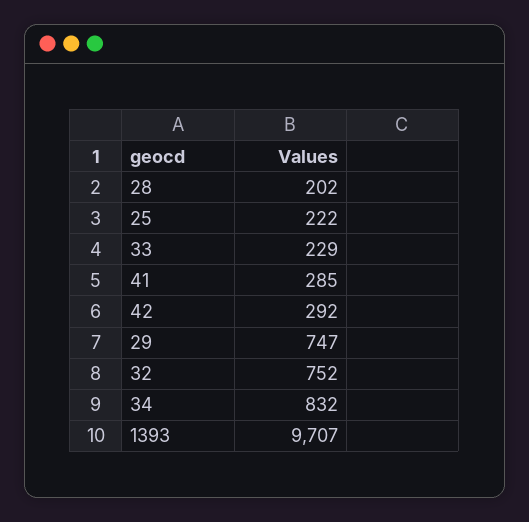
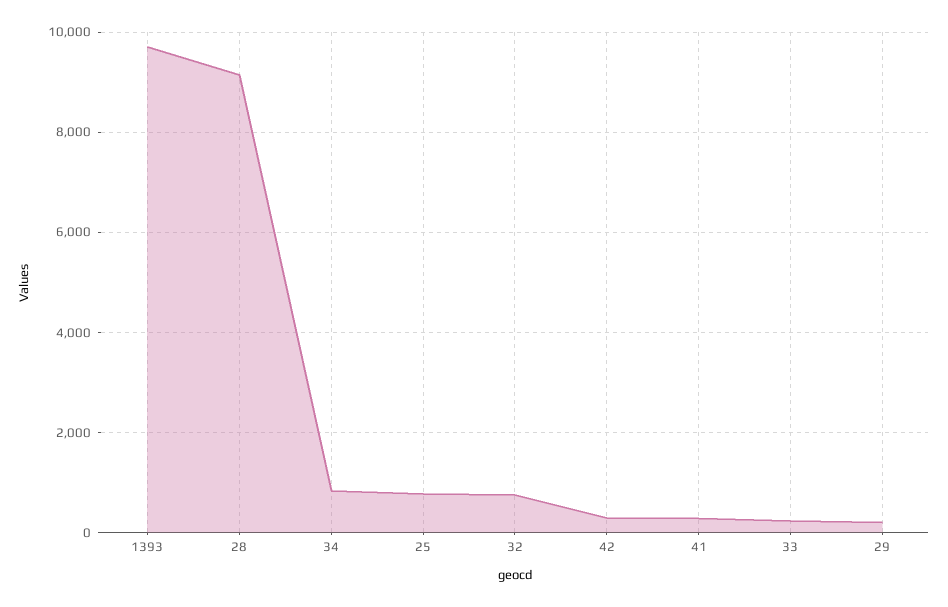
28: 202 -> 9200
25: 222 -> 800
29: 747 -> 200

